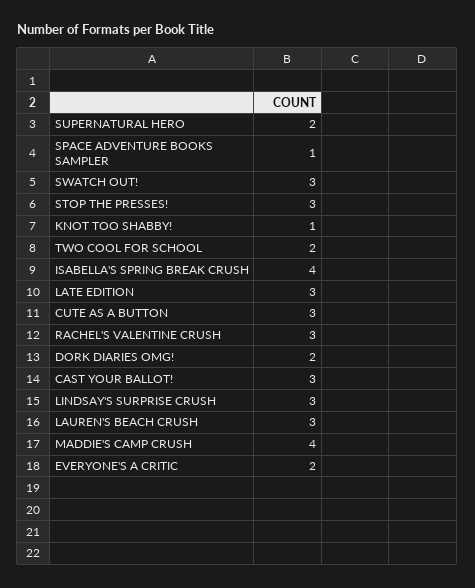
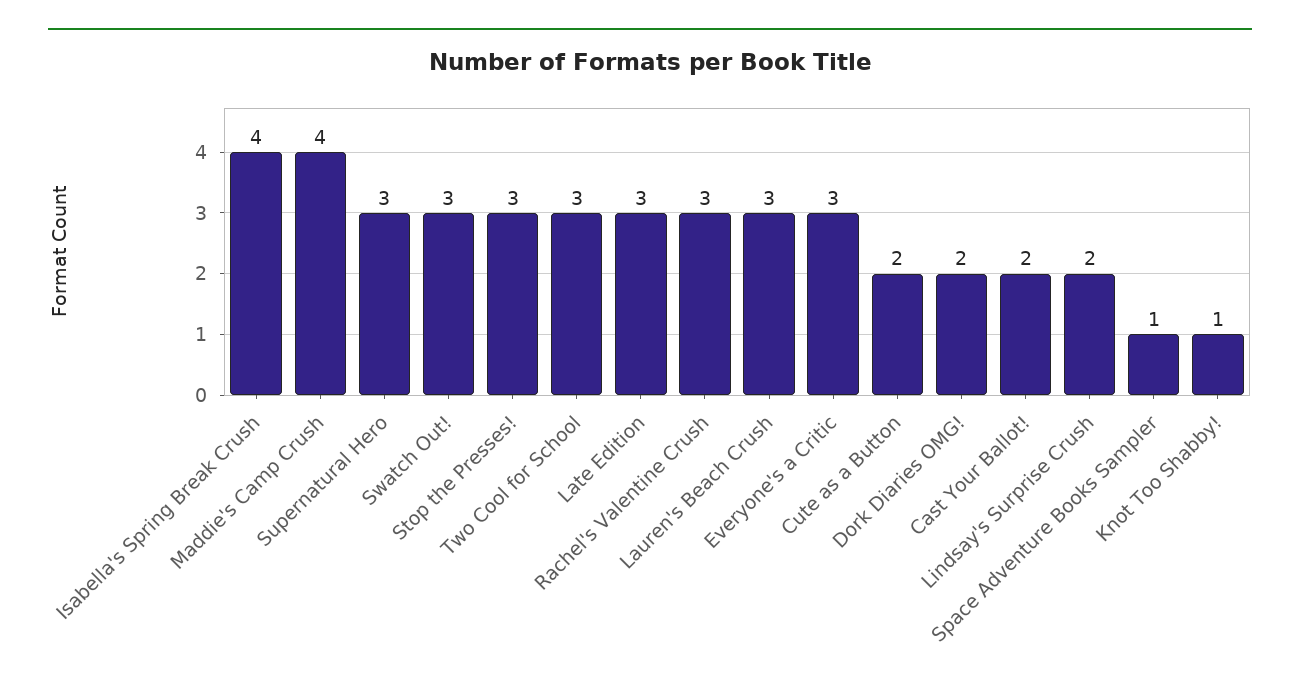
SUPERNATURAL HERO: 2 -> 3
TWO COOL FOR SCHOOL: 2 -> 3
CUTE AS A BUTTON: 3 -> 2
CAST YOUR BALLOT!: 3 -> 2
LINDSAY'S SURPRISE CRUSH: 3 -> 2
EVERYONE'S A CRITIC: 2 -> 3

